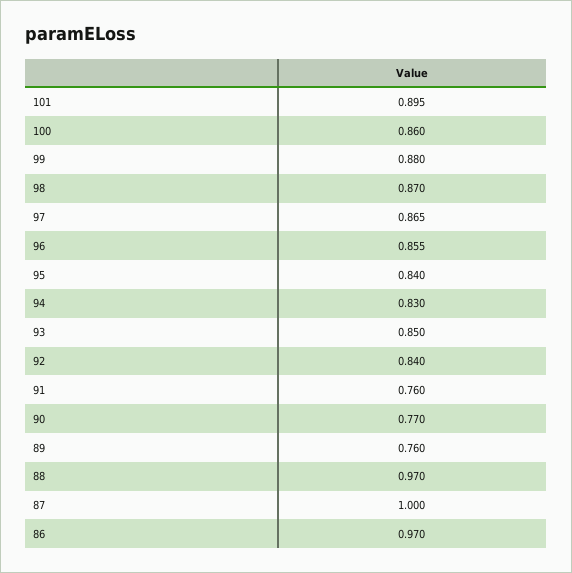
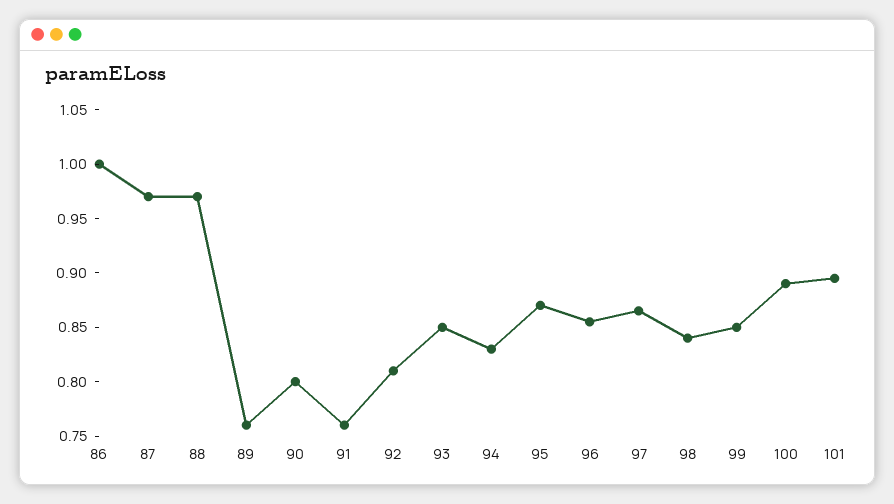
100: 0.86 -> 0.89
99: 0.88 -> 0.85
98: 0.87 -> 0.84
95: 0.84 -> 0.87
92: 0.84 -> 0.81
90: 0.77 -> 0.8
87: 1 -> 0.97
86: 0.97 -> 1

